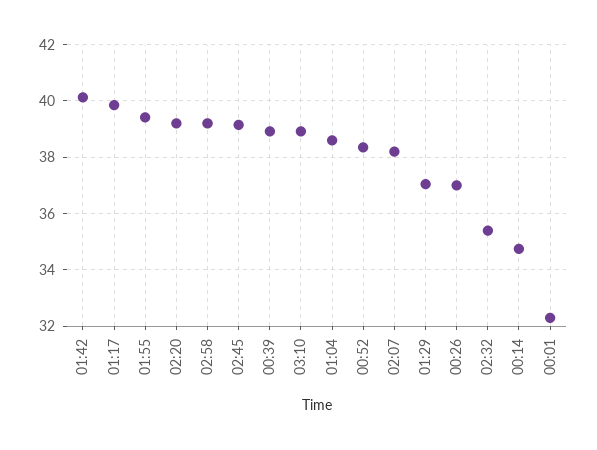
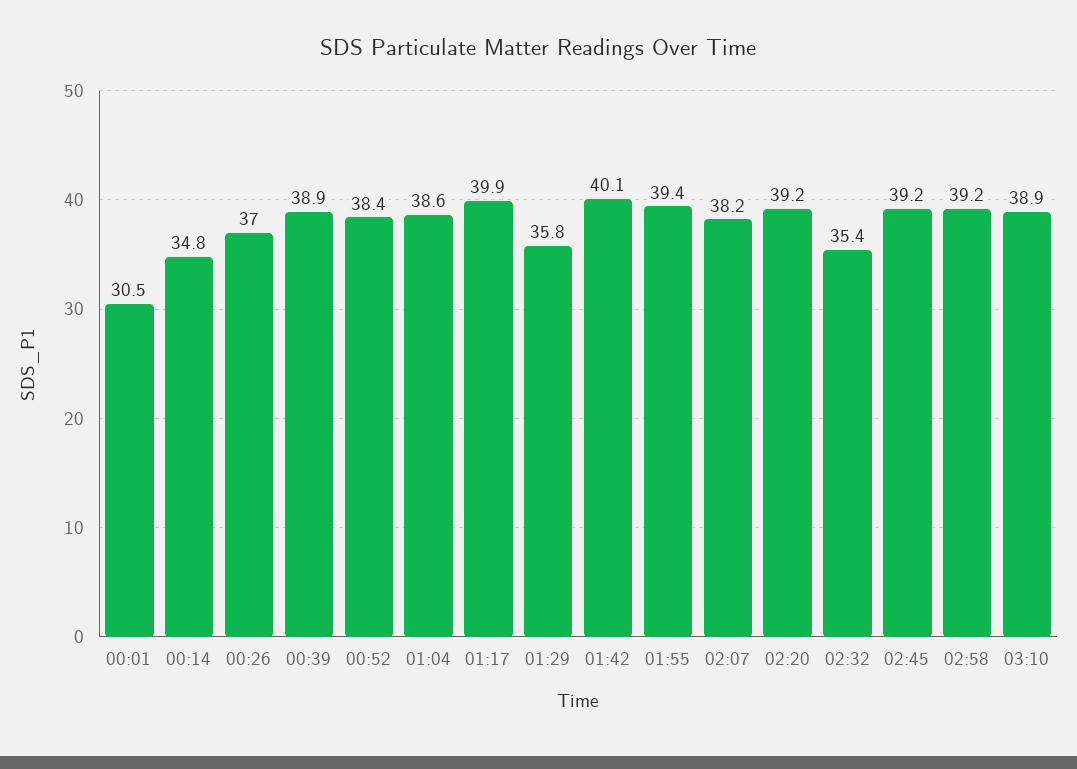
01:29: 37 -> 35.8
00:01: 32.25 -> 30.5

